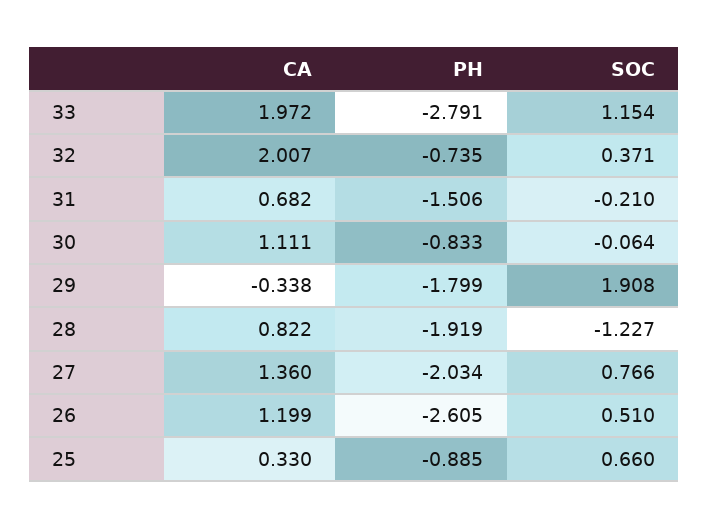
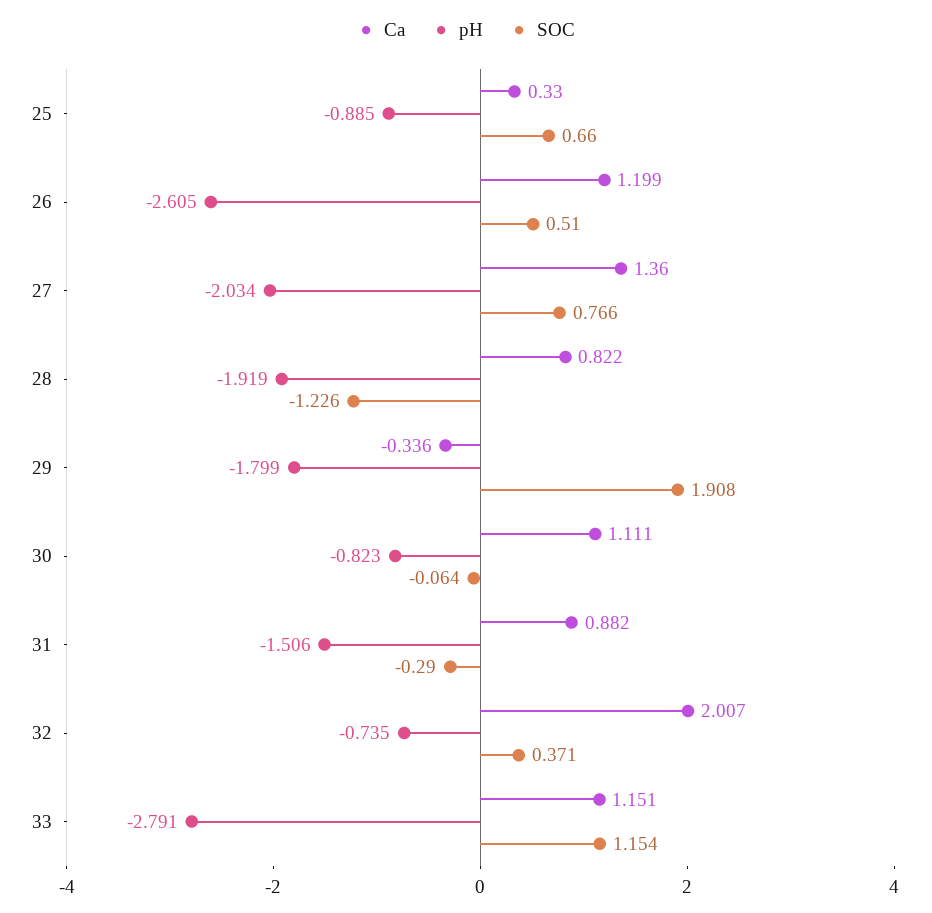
CA, 33: 1.972 -> 1.151
CA, 31: 0.682 -> 0.882
SOC, 31: -0.21 -> -0.29
PH, 30: -0.833 -> -0.823
CA, 29: -0.338 -> -0.336
SOC, 28: -1.227 -> -1.226

